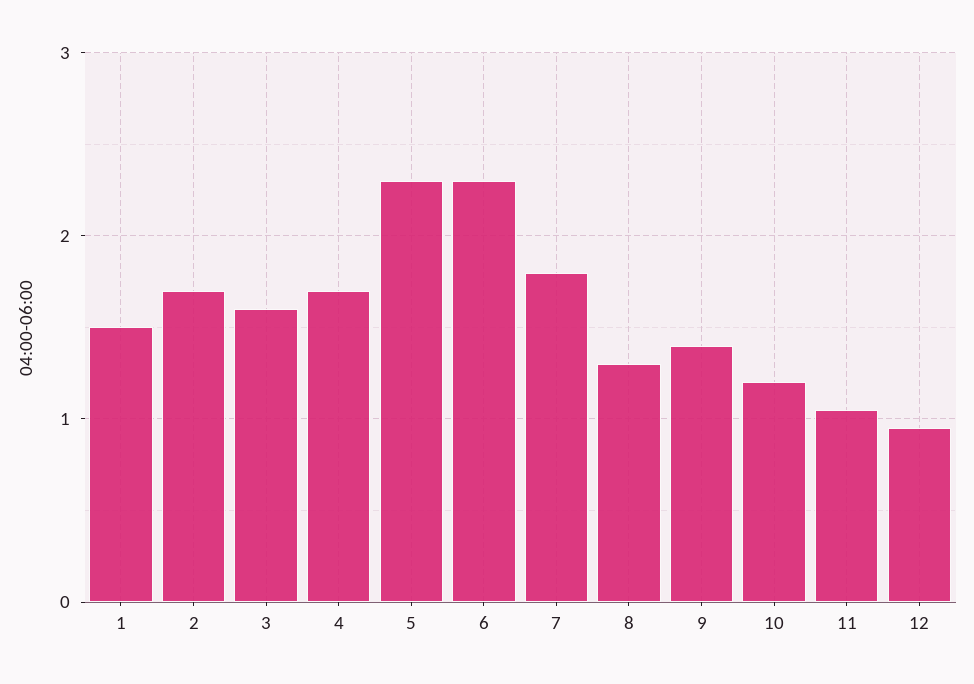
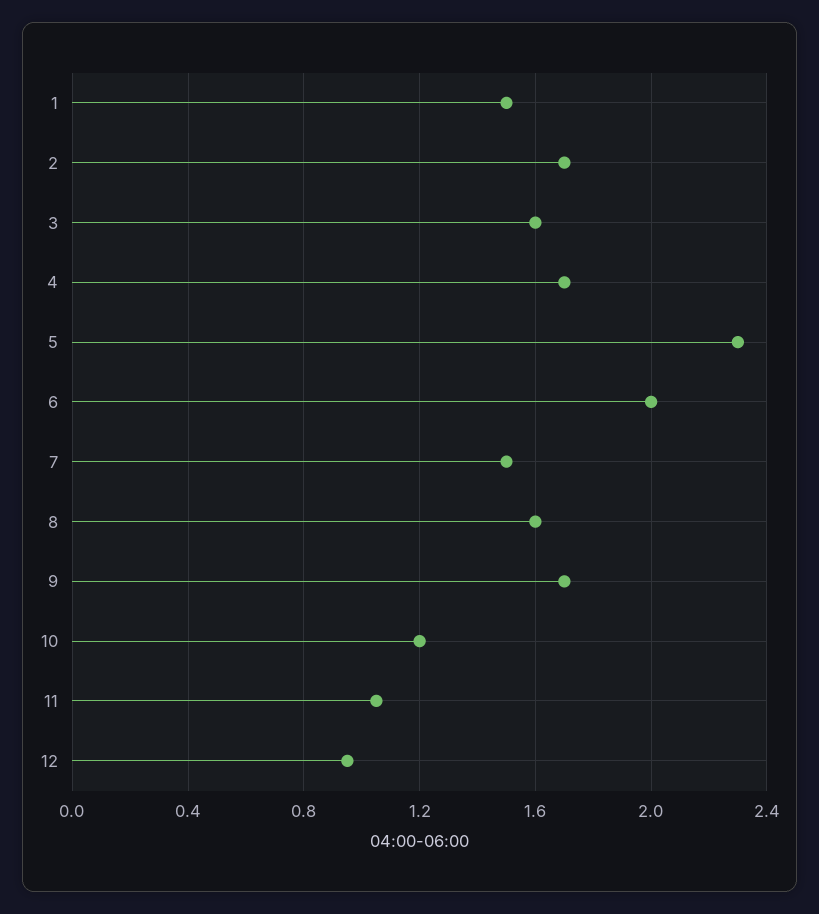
6: 2.3 -> 2
7: 1.8 -> 1.5
8: 1.3 -> 1.6
9: 1.4 -> 1.7

